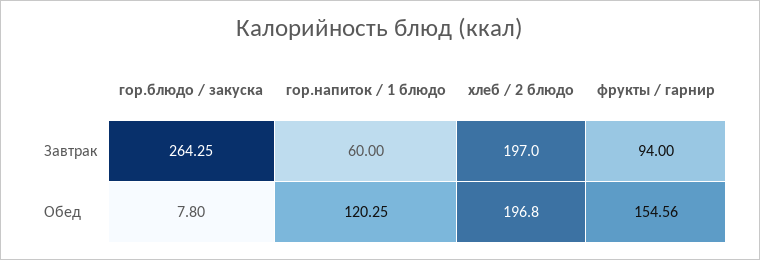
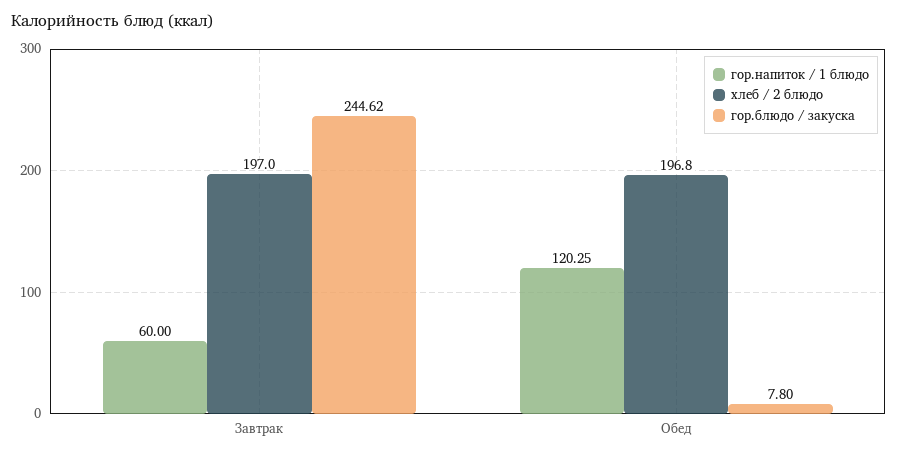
гор.блюдо / закуска, Завтрак: 264.25 -> 244.62
фрукты / гарнир, Завтрак: 94 -> none
фрукты / гарнир, Обед: 154.56 -> none

